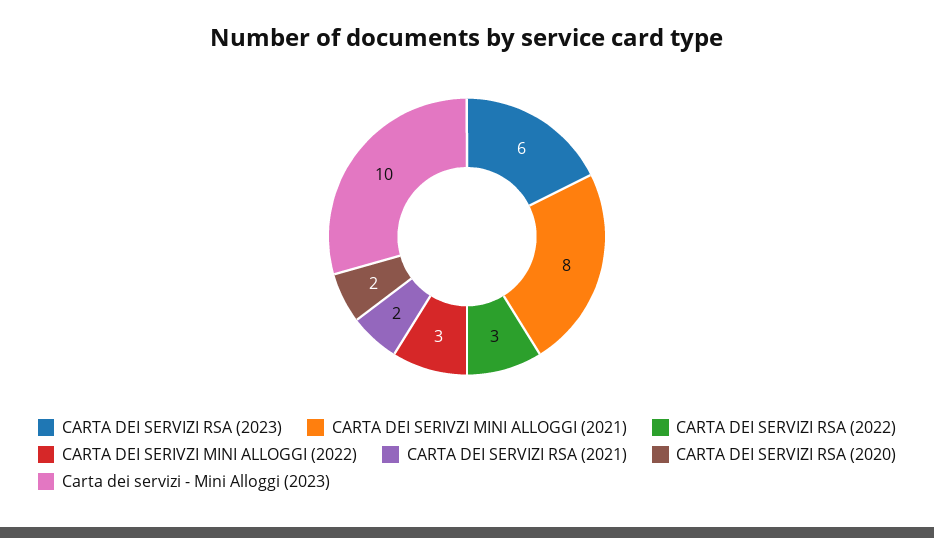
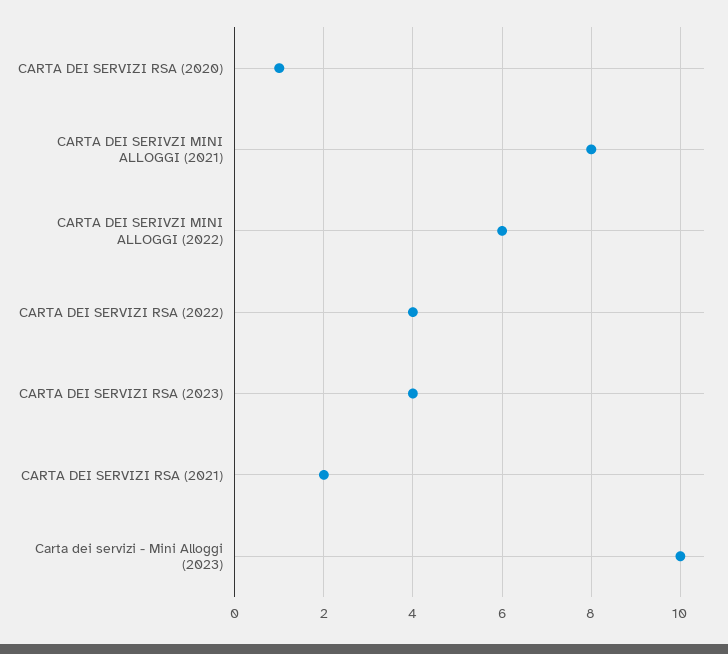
CARTA DEI SERVIZI RSA (2023): 6 -> 4
CARTA DEI SERVIZI RSA (2022): 3 -> 4
CARTA DEI SERIVZI MINI ALLOGGI (2022): 3 -> 6
CARTA DEI SERVIZI RSA (2020): 2 -> 1

